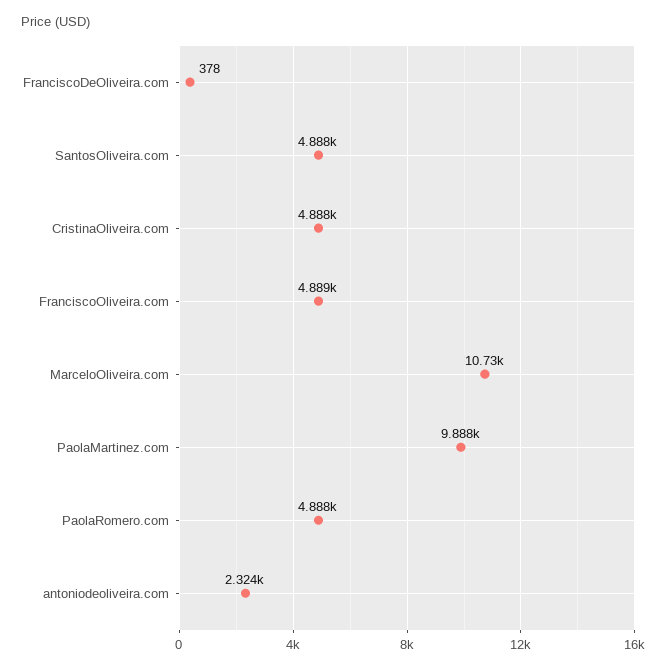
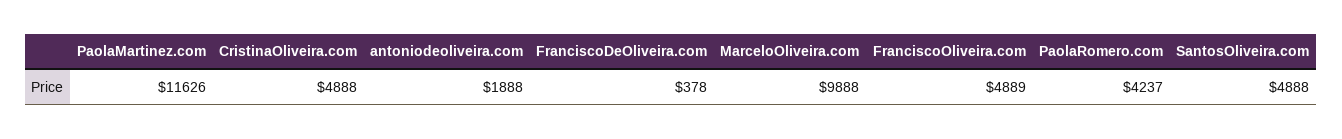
MarceloOliveira.com: 10730 -> 9888
PaolaMartinez.com: 9888 -> 11626
PaolaRomero.com: 4888 -> 4237
antoniodeoliveira.com: 2324 -> 1888

